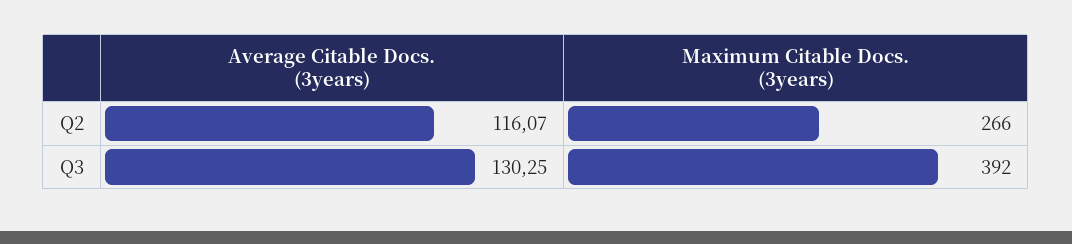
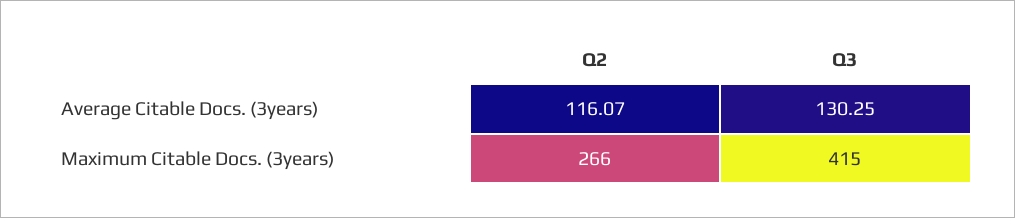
Maximum Citable Docs. (3years), Q3: 392 -> 415

